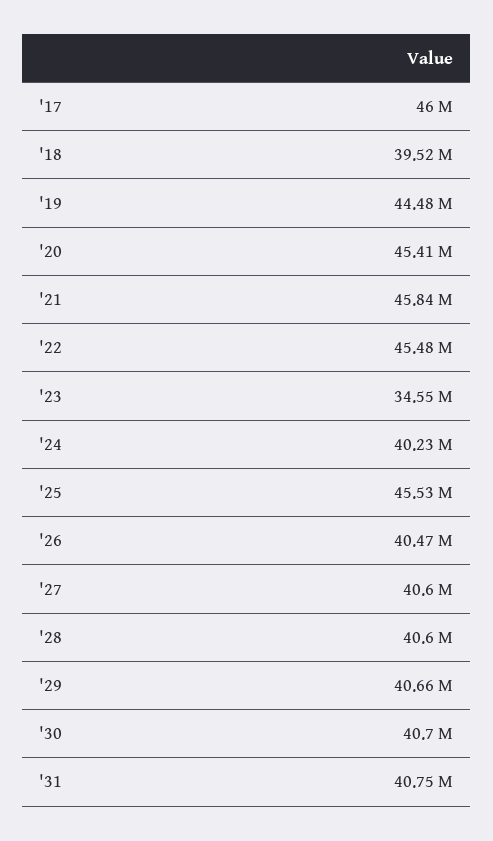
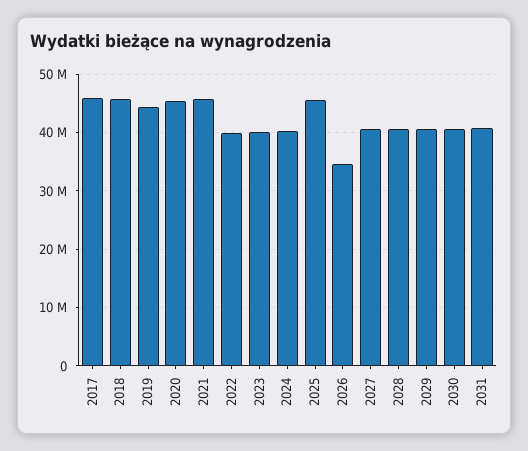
'18: 39520000 -> 46000000
'22: 45480000 -> 40000000
'23: 34550000 -> 40000000
'26: 40470000 -> 34000000

